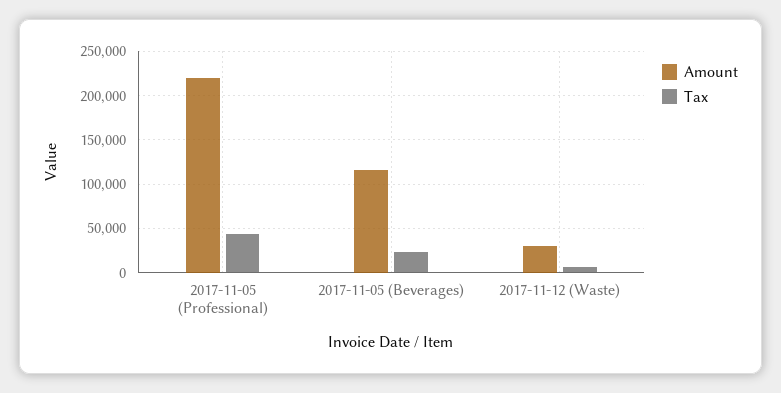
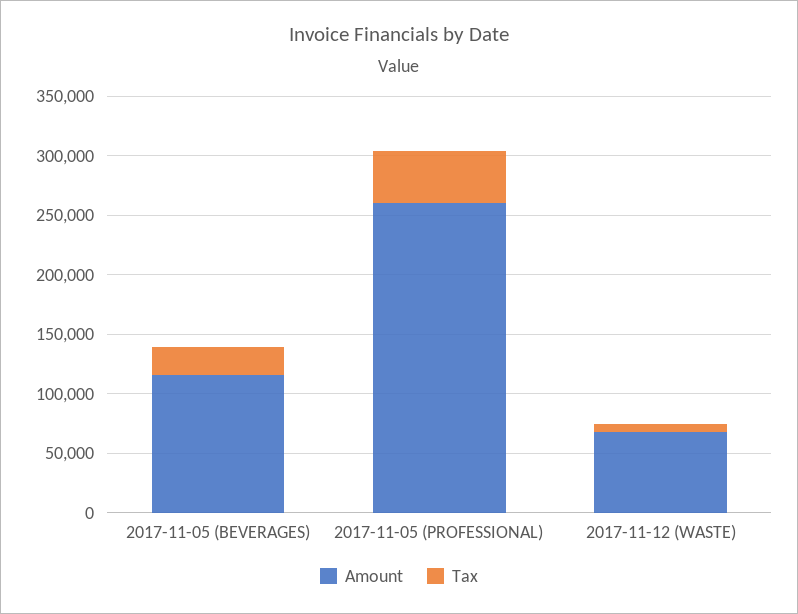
Amount, 2017-11-05 (Professional): 220000 -> 260000
Amount, 2017-11-12 (Waste): 30000 -> 70000

